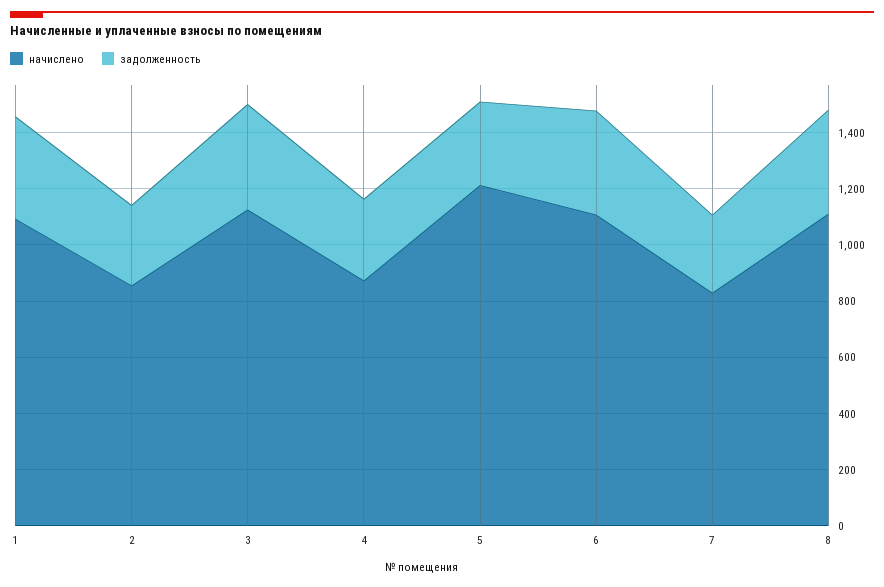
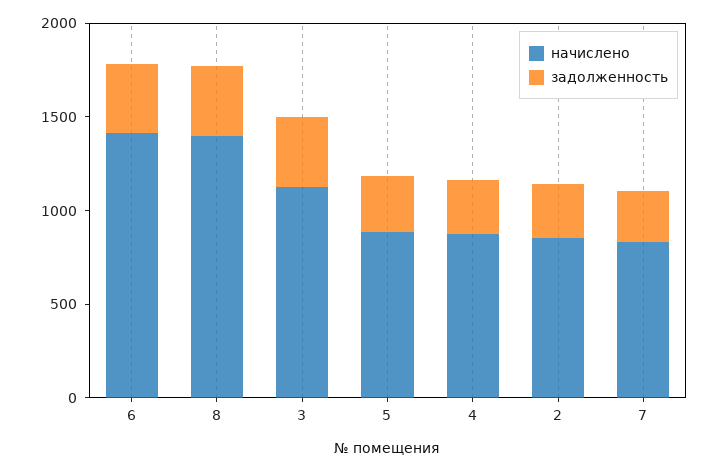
начислено, 1: 1100 -> none
задолженность, 1: 350 -> none
начислено, 5: 1200 -> 900
начислено, 6: 1100 -> 1400
начислено, 8: 1100 -> 1400

